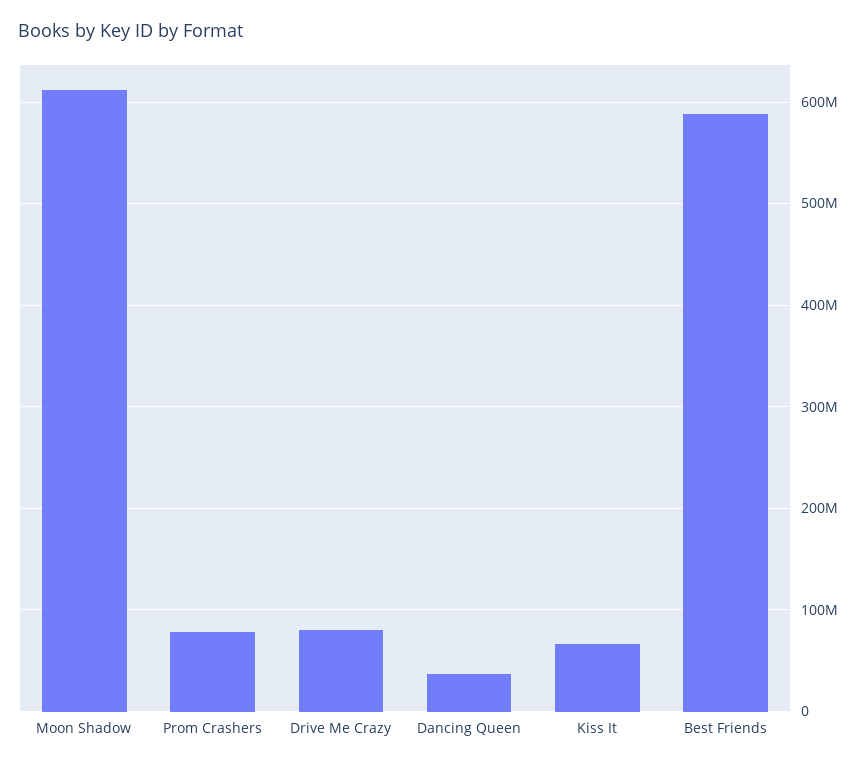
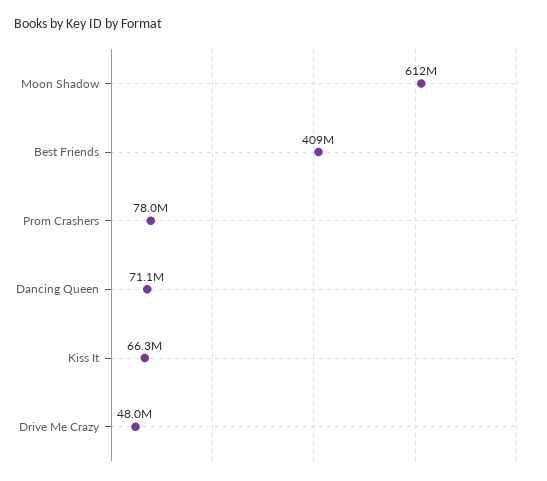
Drive Me Crazy: 80000000 -> 48000000
Dancing Queen: 40000000 -> 71100000
Best Friends: 590000000 -> 409000000

